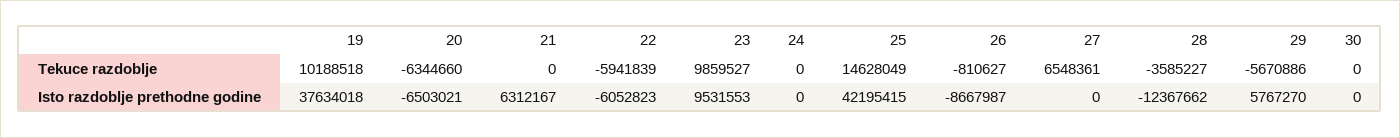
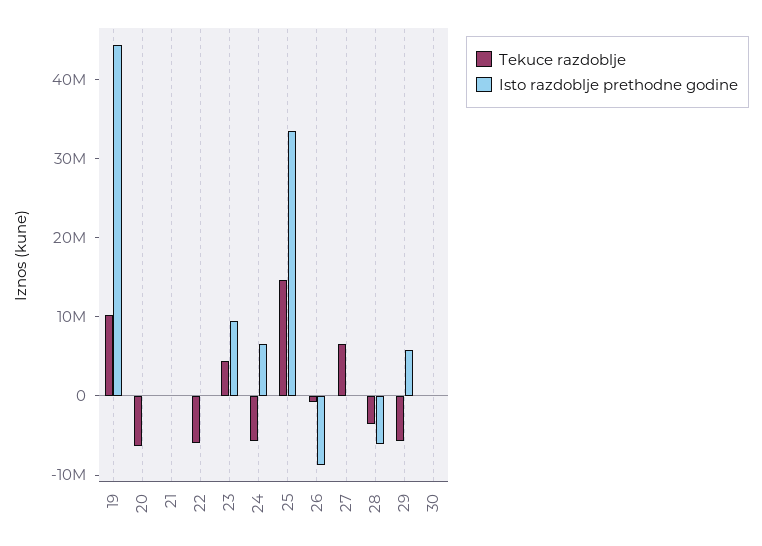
Tekuce razdoblje, 23: 9859527 -> 4000000
Tekuce razdoblje, 24: 0 -> -6000000
Isto razdoblje prethodne godine, 19: 37634018 -> 44000000
Isto razdoblje prethodne godine, 20: -6503021 -> 0
Isto razdoblje prethodne godine, 21: 6312167 -> 0
Isto razdoblje prethodne godine, 22: -6052823 -> 0
Isto razdoblje prethodne godine, 24: 0 -> 6000000
Isto razdoblje prethodne godine, 25: 42195415 -> 34000000
Isto razdoblje prethodne godine, 28: -12367662 -> -6000000

